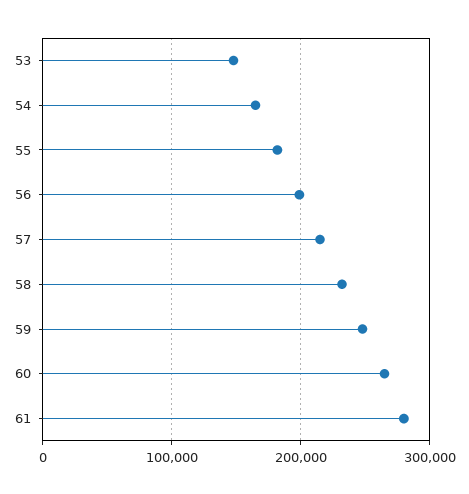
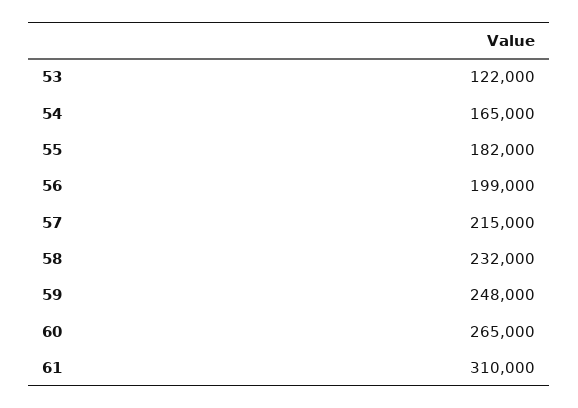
53: 150000 -> 122000
61: 280000 -> 310000

